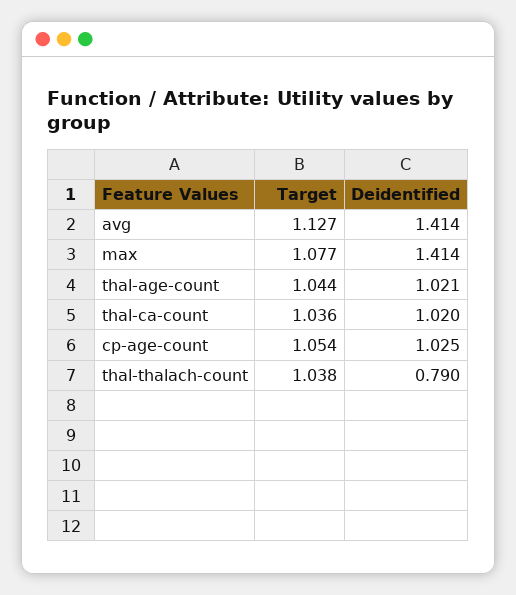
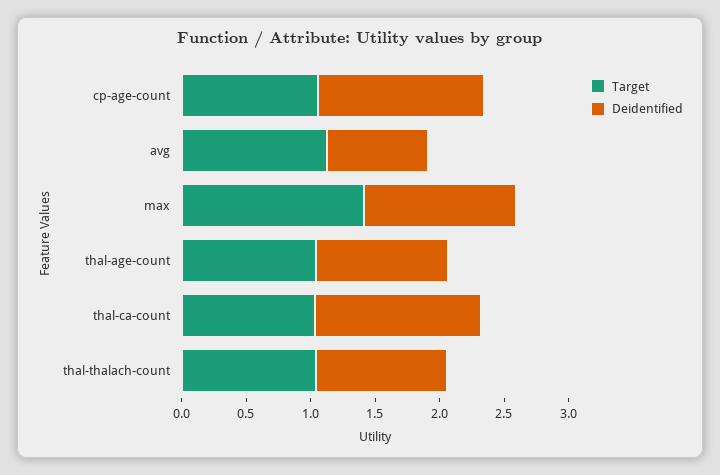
Deidentified, avg: 1.414 -> 0.8
Target, max: 1.077 -> 1.4
Deidentified, max: 1.414 -> 1.2
Deidentified, thal-ca-count: 1.02 -> 1.3
Deidentified, cp-age-count: 1.025 -> 1.3
Deidentified, thal-thalach-count: 0.79 -> 1

